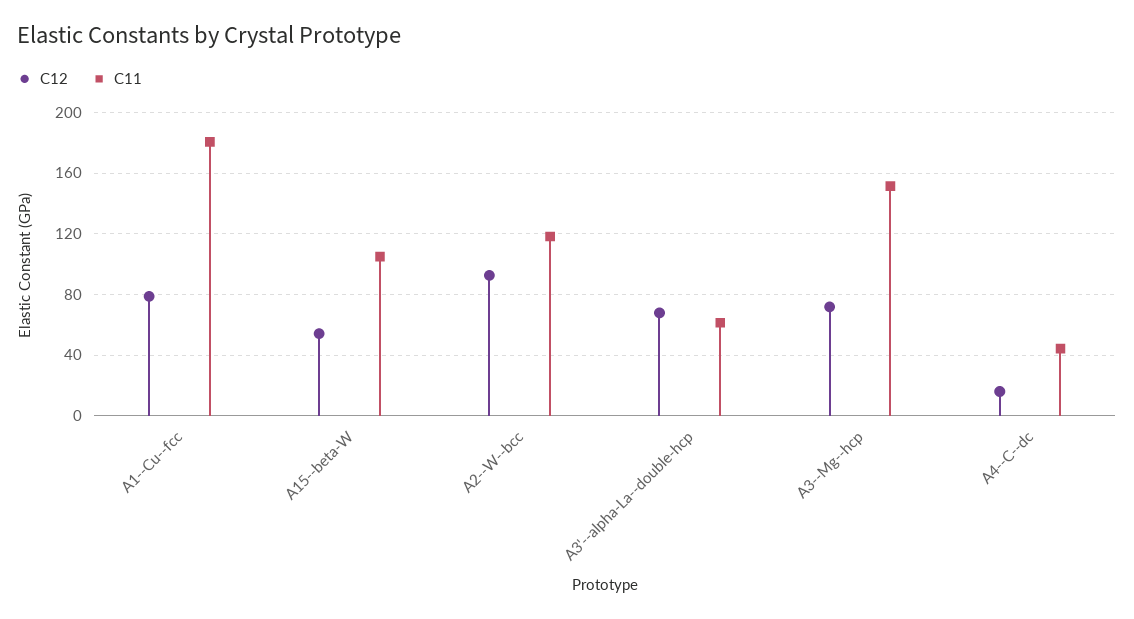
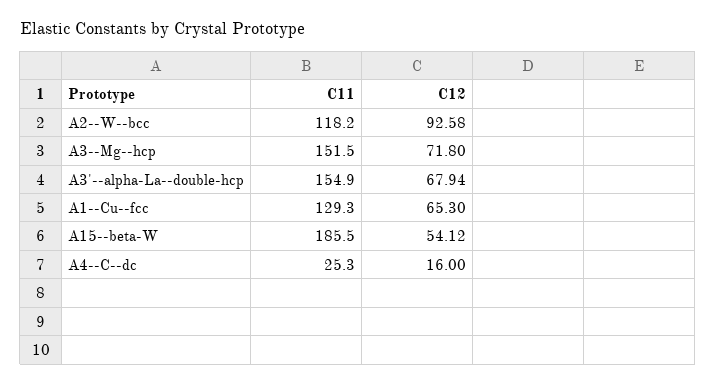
C12, A1--Cu--fcc: 80 -> 65.3
C11, A1--Cu--fcc: 180 -> 129.3
C11, A15--beta-W: 105 -> 185.5
C11, A3'--alpha-La--double-hcp: 60 -> 154.9
C11, A4--C--dc: 45 -> 25.3

